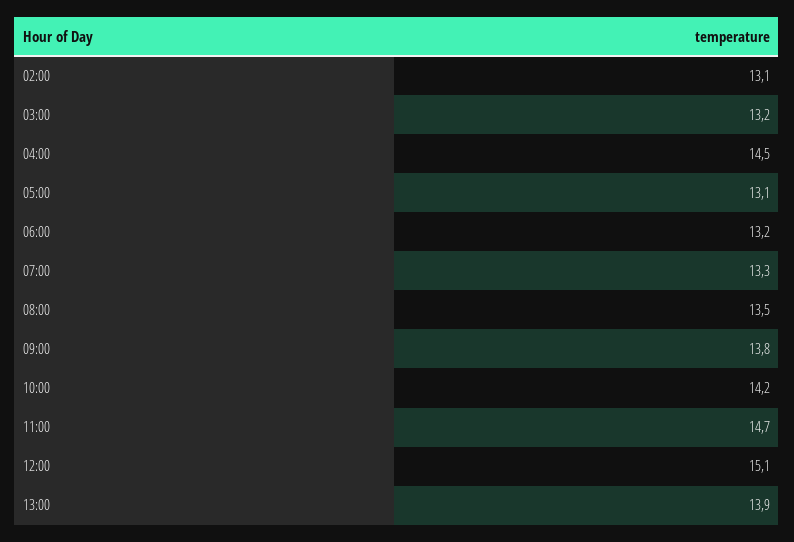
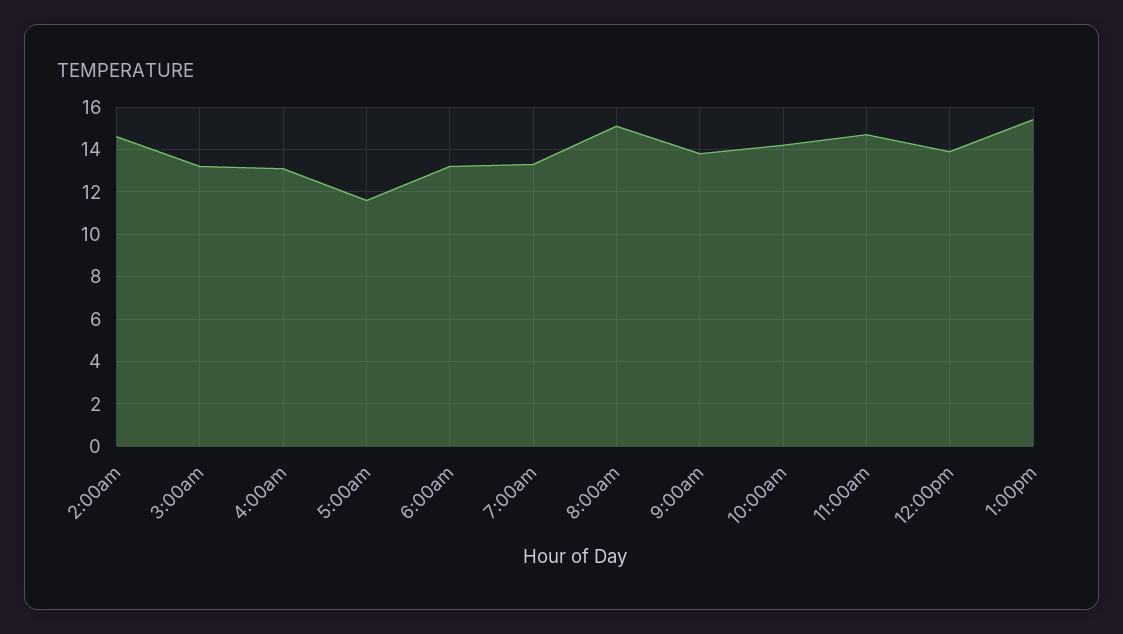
02:00: 13.1 -> 14.5
04:00: 14.5 -> 13
05:00: 13.1 -> 11.5
08:00: 13.5 -> 15
12:00: 15.1 -> 14
13:00: 13.9 -> 15.5

